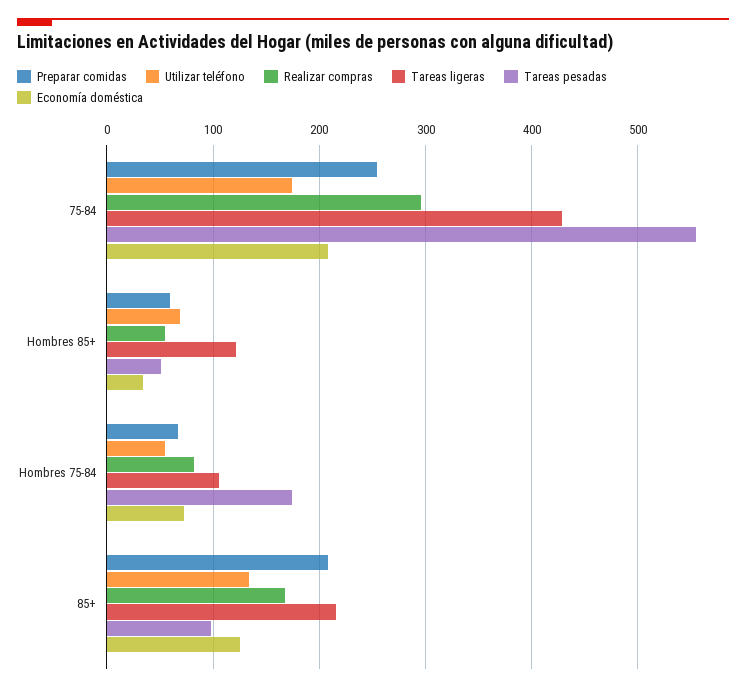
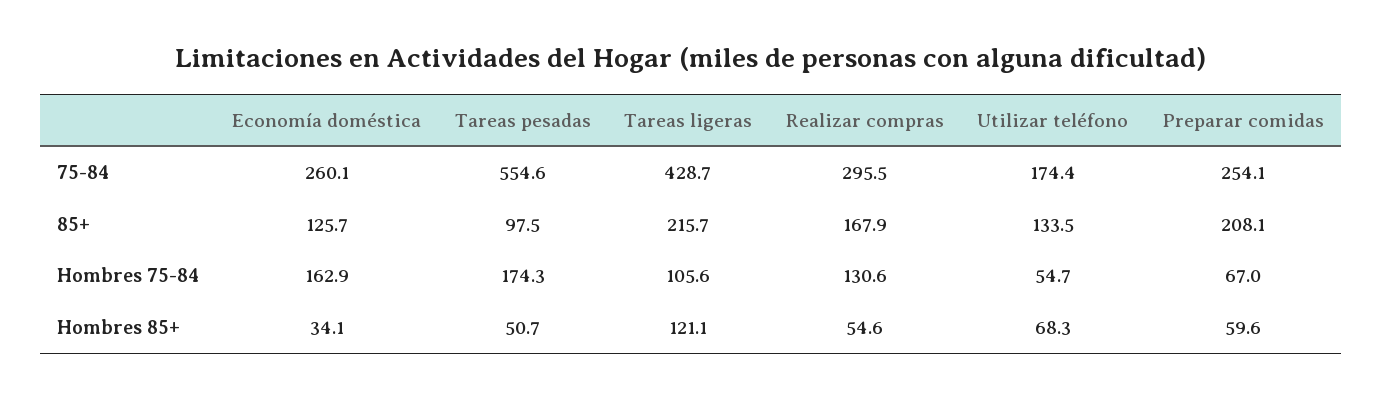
Economía doméstica, 75-84: 210 -> 260.1
Realizar compras, Hombres 75-84: 80 -> 130.6
Economía doméstica, Hombres 75-84: 70 -> 162.9

